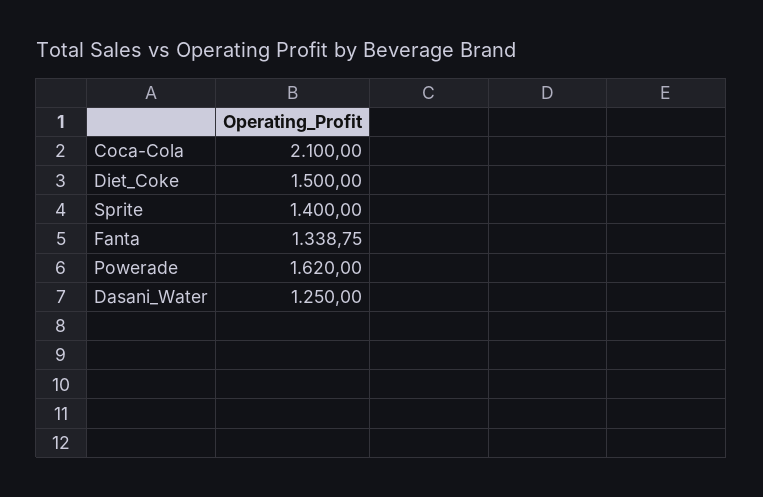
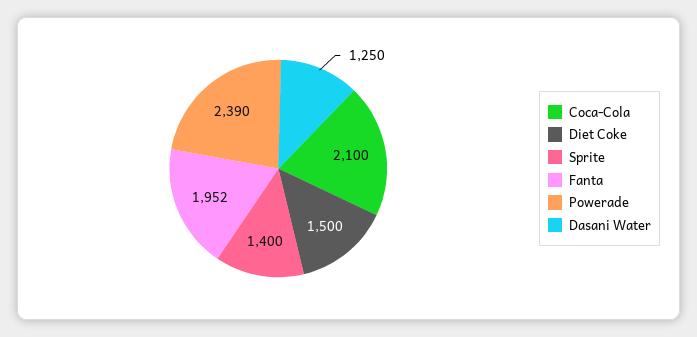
Fanta: 1338.75 -> 1952
Powerade: 1620 -> 2390

